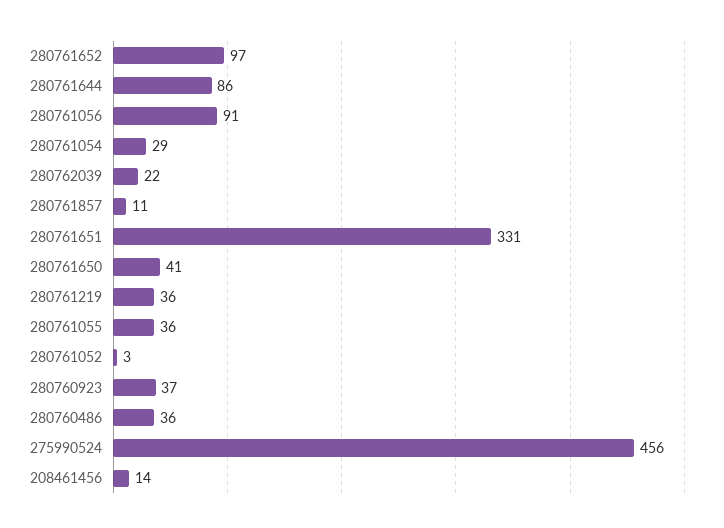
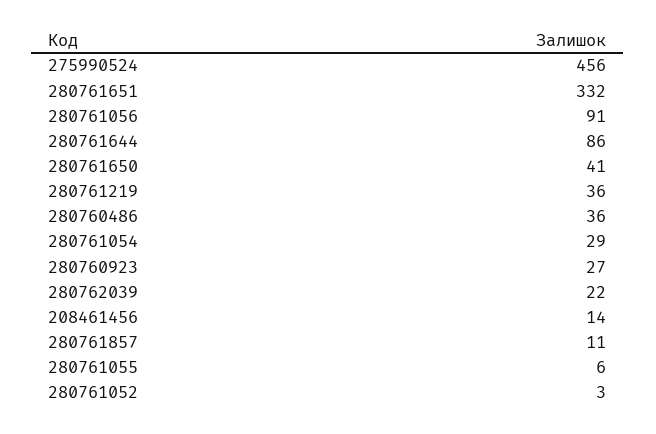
280761652: 97 -> none
280761651: 331 -> 332
280761055: 36 -> 6
280760923: 37 -> 27

